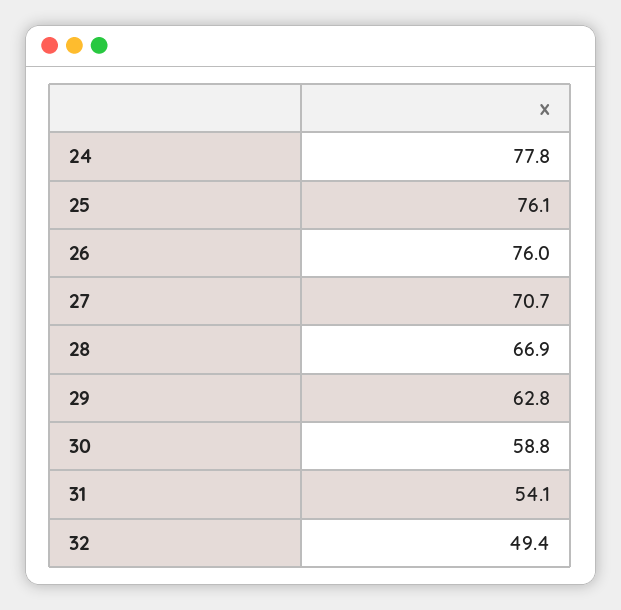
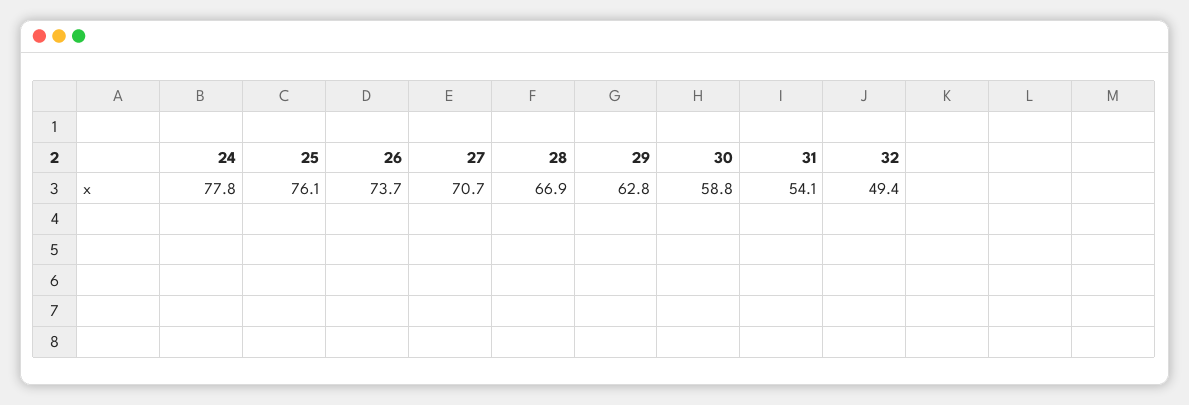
26: 76 -> 73.7

